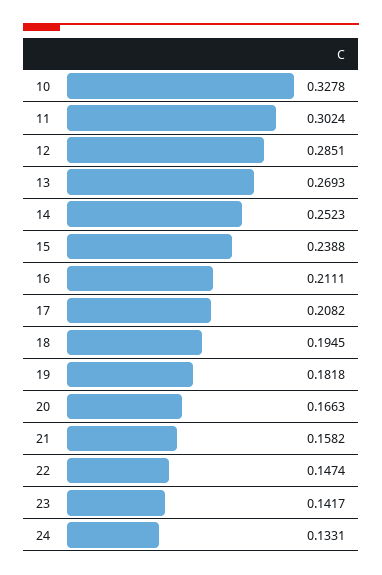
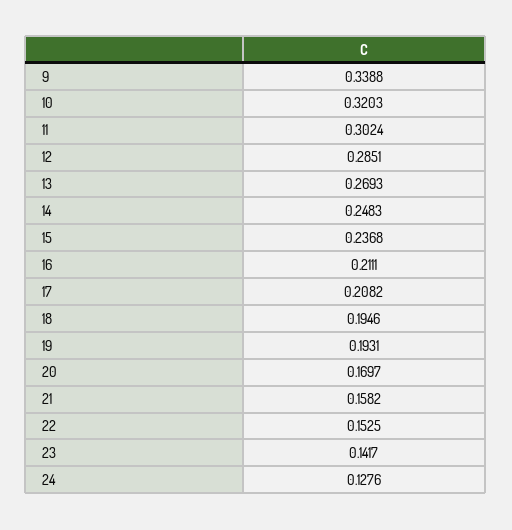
10: 0.3278 -> 0.3203
14: 0.2523 -> 0.2483
15: 0.2388 -> 0.2368
18: 0.1945 -> 0.1946
19: 0.1818 -> 0.1931
20: 0.1663 -> 0.1697
22: 0.1474 -> 0.1525
24: 0.1331 -> 0.1276
9: none -> 0.3388

